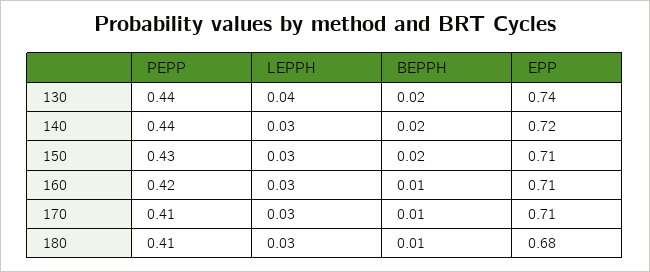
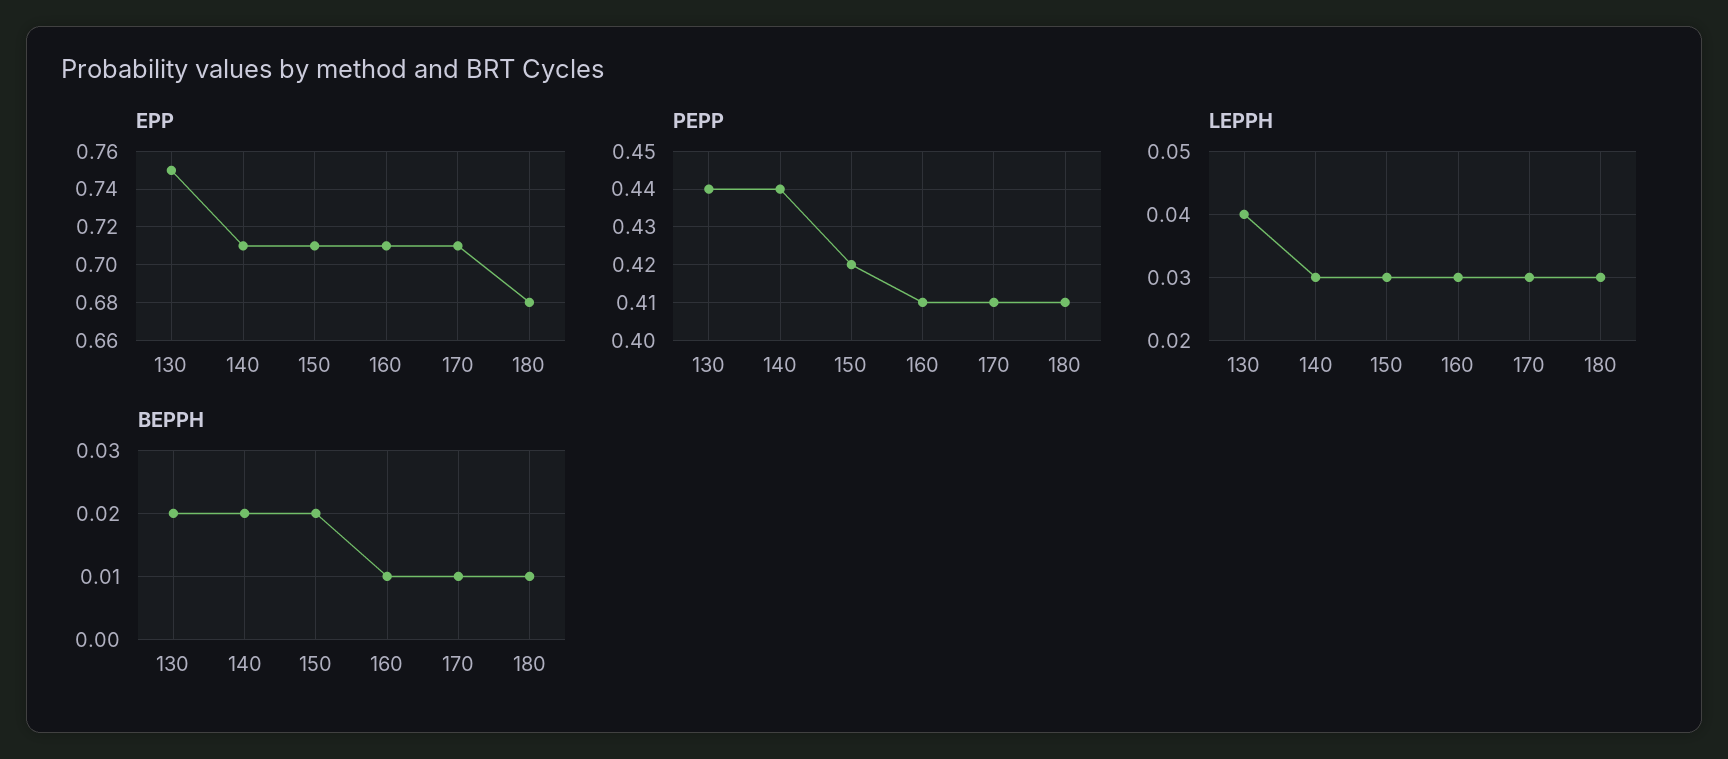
EPP, 130: 0.74 -> 0.75
EPP, 140: 0.72 -> 0.71
PEPP, 150: 0.43 -> 0.42
PEPP, 160: 0.42 -> 0.41

